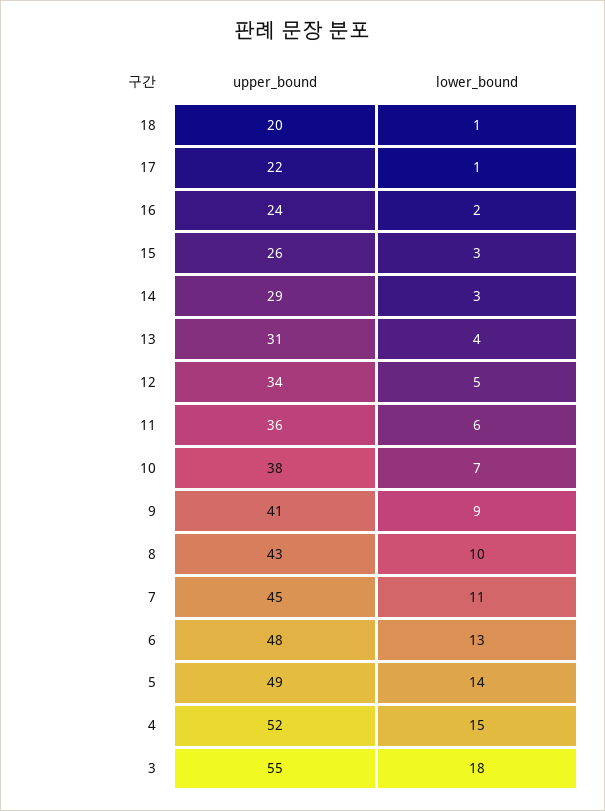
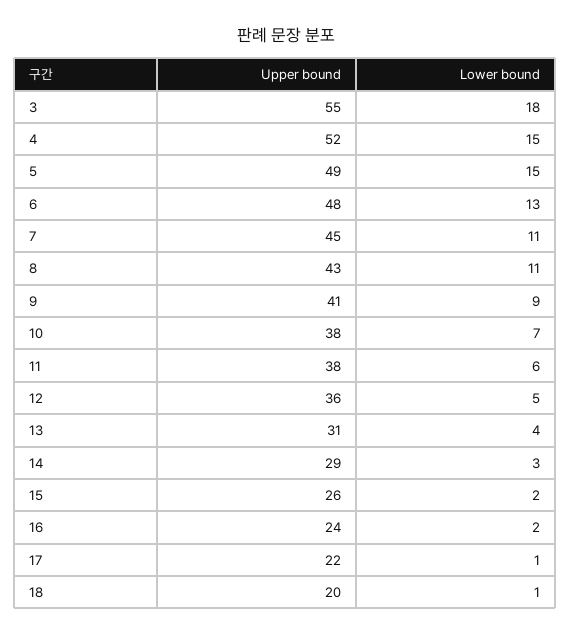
lower_bound, 15: 3 -> 2
upper_bound, 12: 34 -> 36
upper_bound, 11: 36 -> 38
lower_bound, 8: 10 -> 11
lower_bound, 5: 14 -> 15

